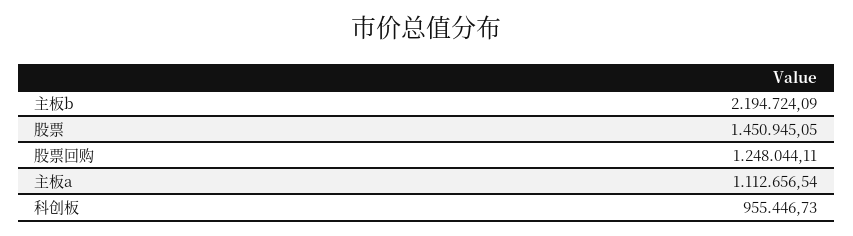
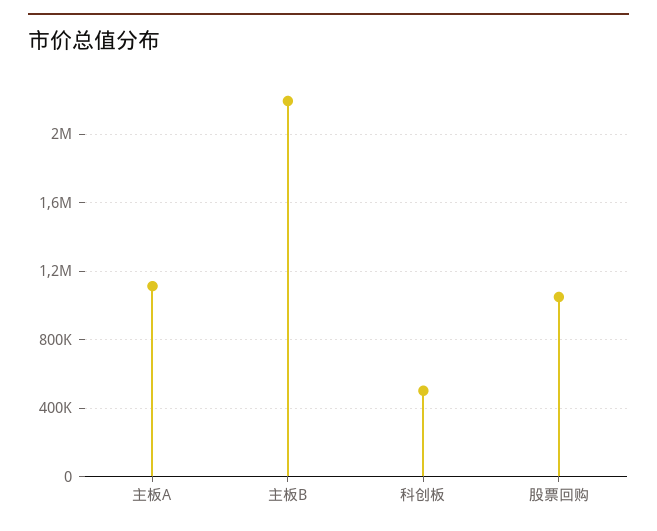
股票: 1450945.05 -> none
股票回购: 1248044.11 -> 1050000
科创板: 955446.73 -> 500000

